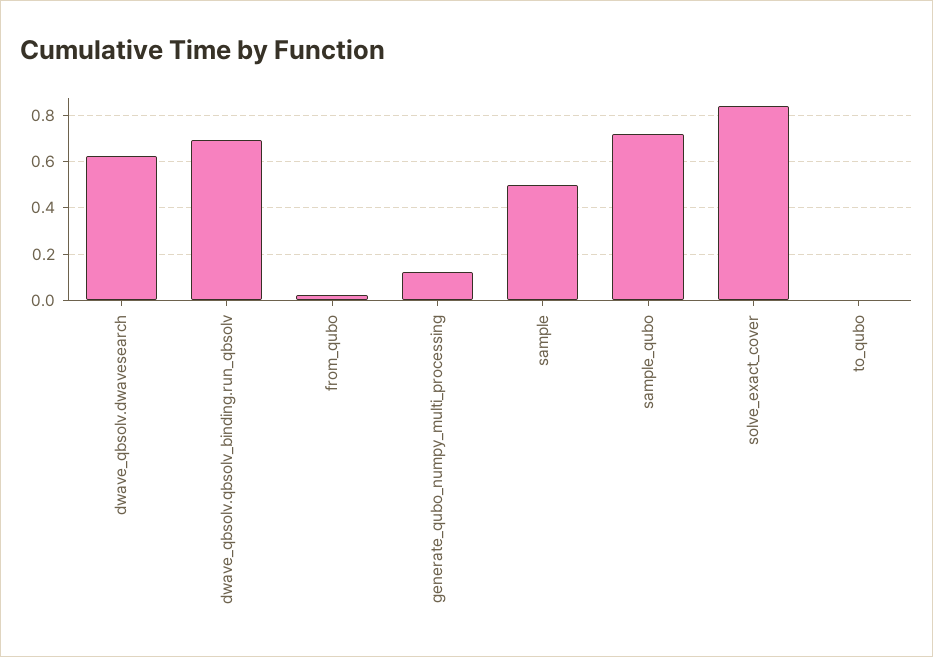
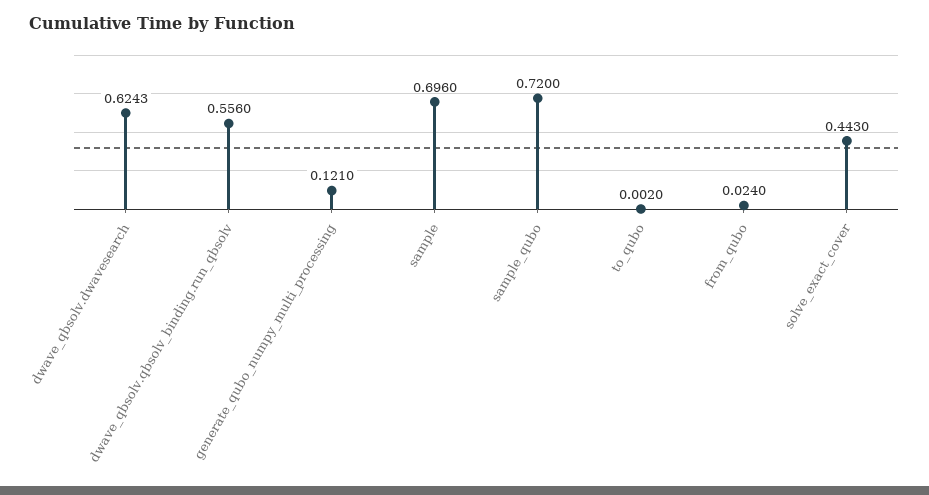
dwave_qbsolv.qbsolv_binding.run_qbsolv: 0.7 -> 0.556
sample: 0.5 -> 0.696
solve_exact_cover: 0.85 -> 0.443

